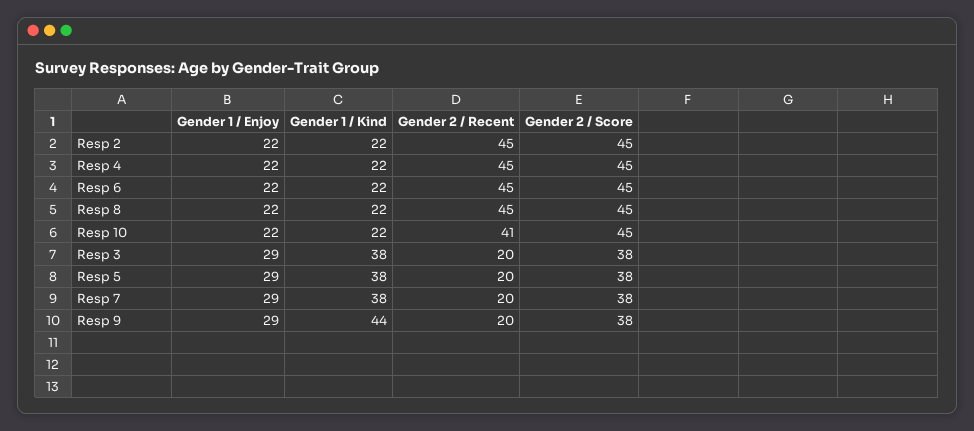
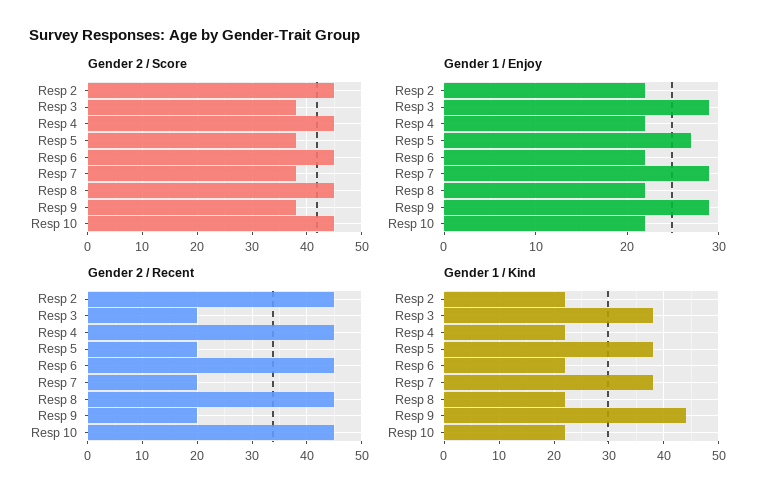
Gender 2 / Recent, Resp 10: 41 -> 45
Gender 1 / Enjoy, Resp 5: 29 -> 27

